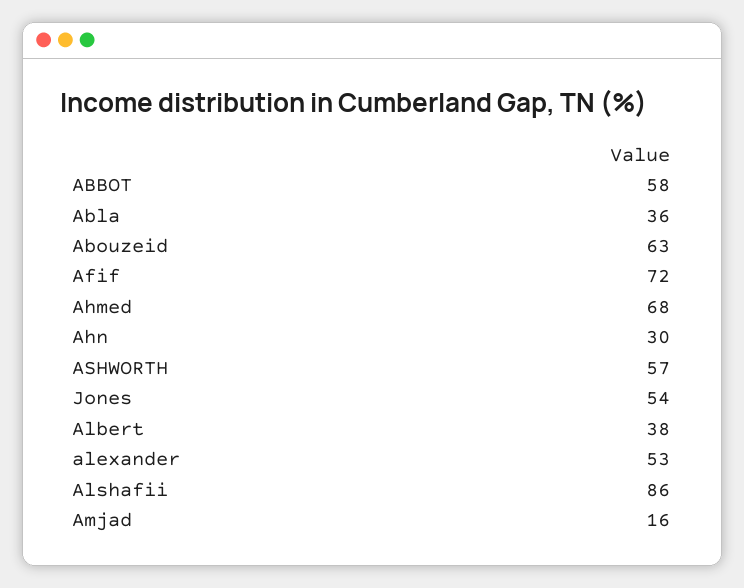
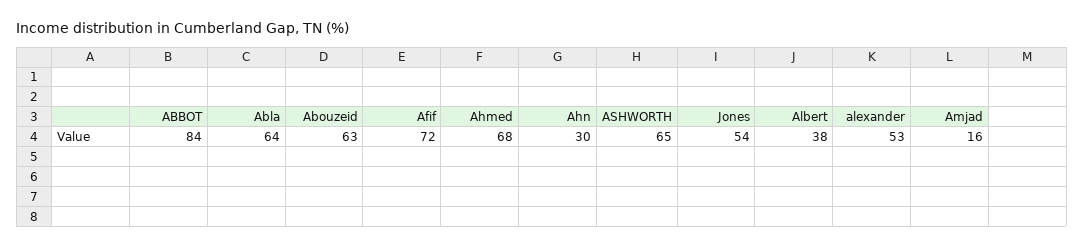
ABBOT: 58 -> 84
Abla: 36 -> 64
ASHWORTH: 57 -> 65
Alshafii: 86 -> none

